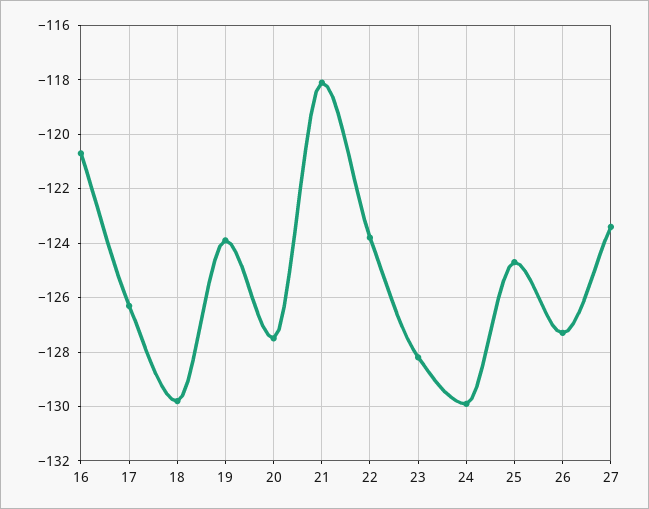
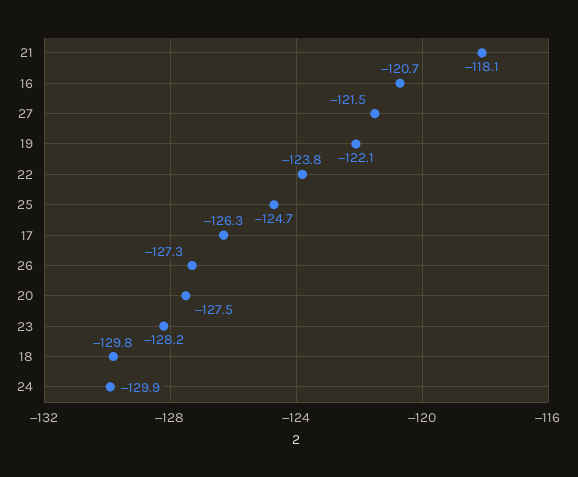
19: -124 -> -122.1
27: -123.5 -> -121.5

